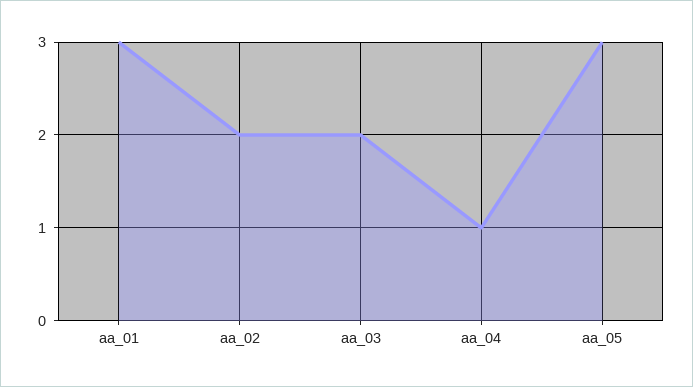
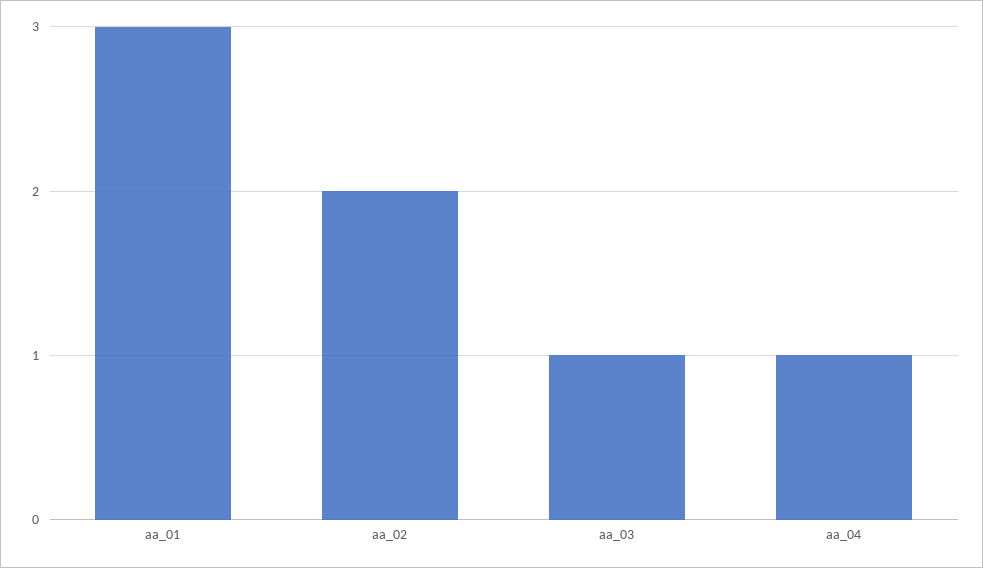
aa_03: 2 -> 1
aa_05: 3 -> none

